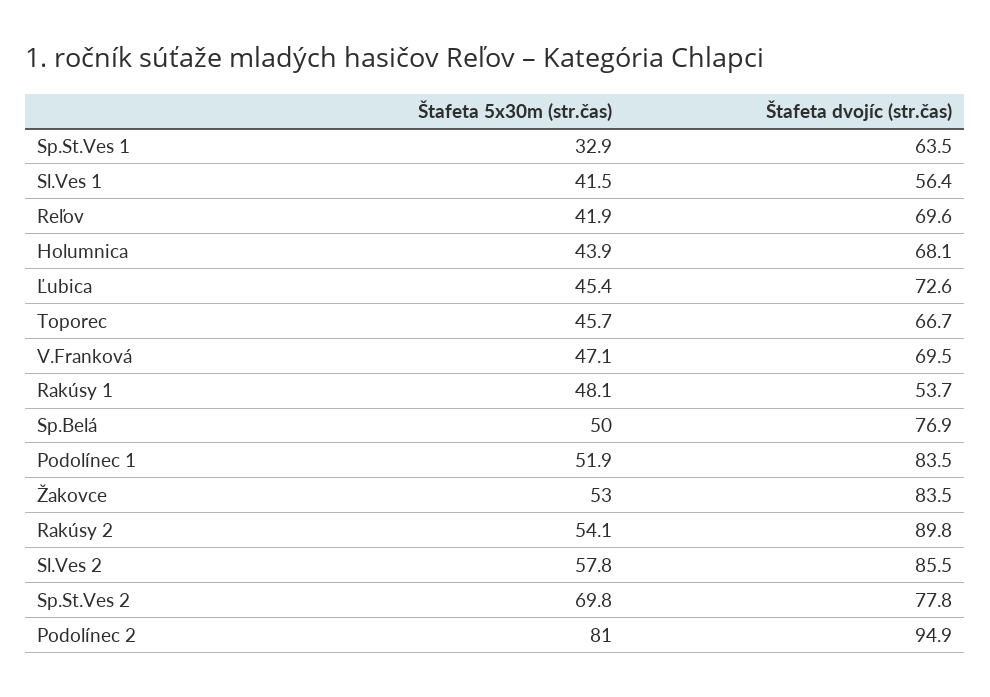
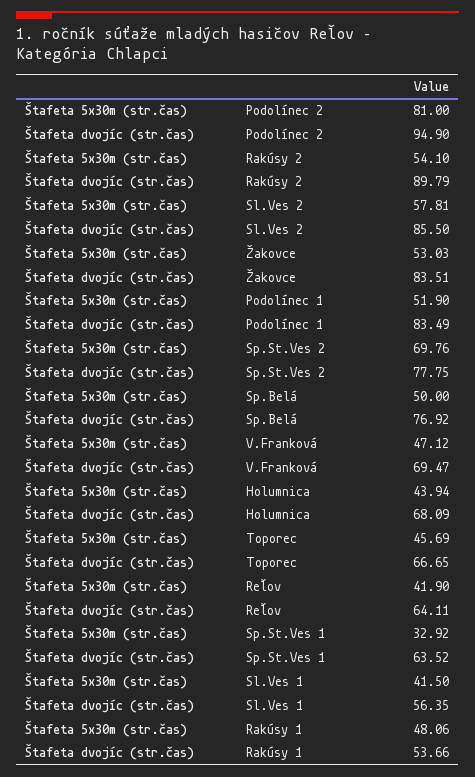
Štafeta dvojíc (str.čas), Reľov: 69.6 -> 64.11
Štafeta 5x30m (str.čas), Ľubica: 45.4 -> none
Štafeta dvojíc (str.čas), Ľubica: 72.6 -> none

